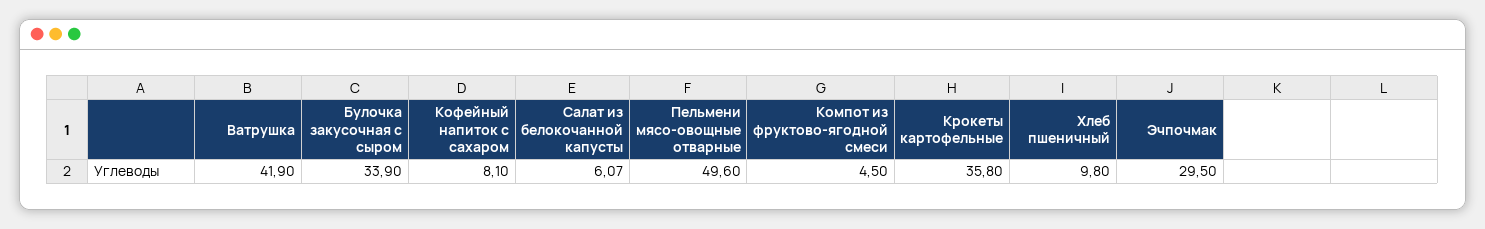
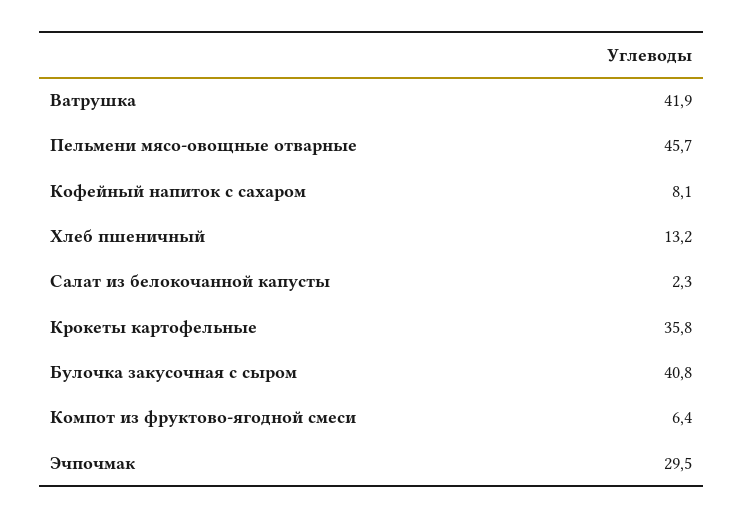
Булочка закусочная с сыром: 33.9 -> 40.8
Салат из белокочанной капусты: 6.07 -> 2.3
Пельмени мясо-овощные отварные: 49.6 -> 45.7
Компот из фруктово-ягодной смеси: 4.5 -> 6.4
Хлеб пшеничный: 9.8 -> 13.2

